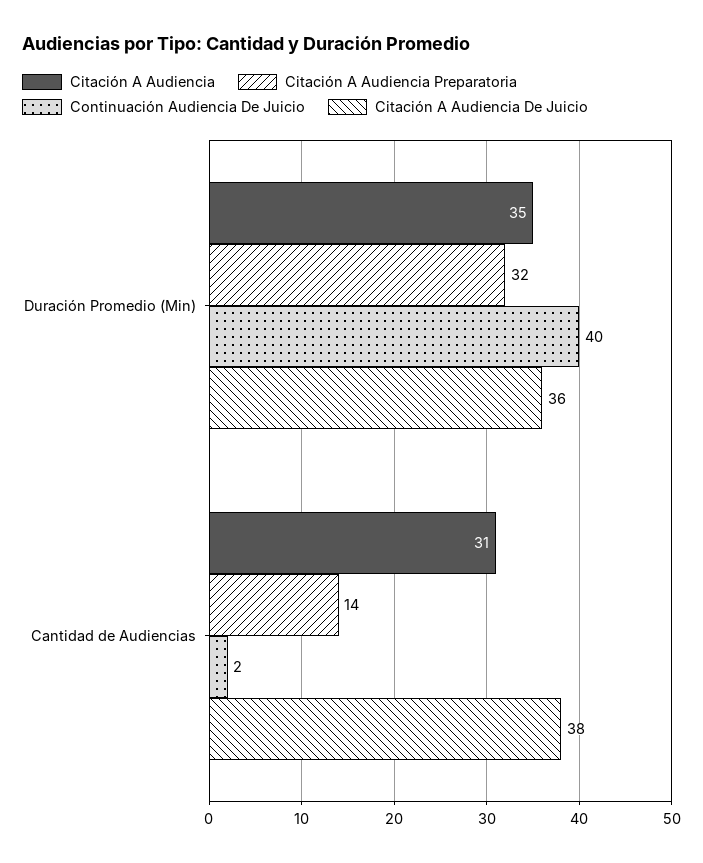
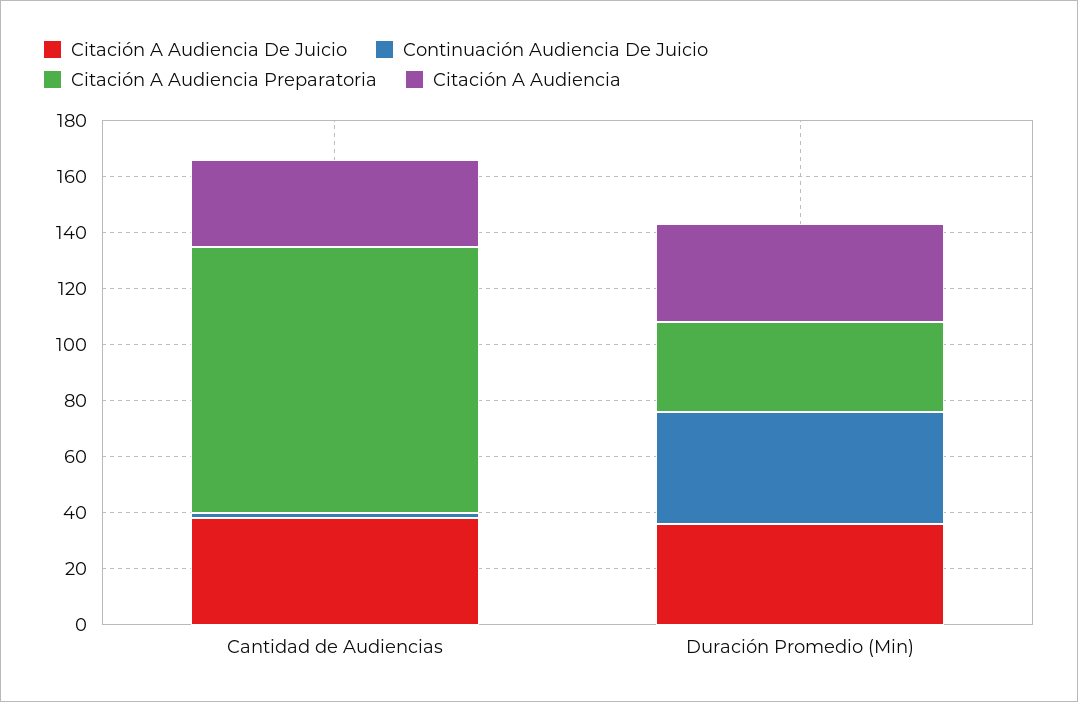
Citación A Audiencia Preparatoria, Cantidad de Audiencias: 14 -> 95

